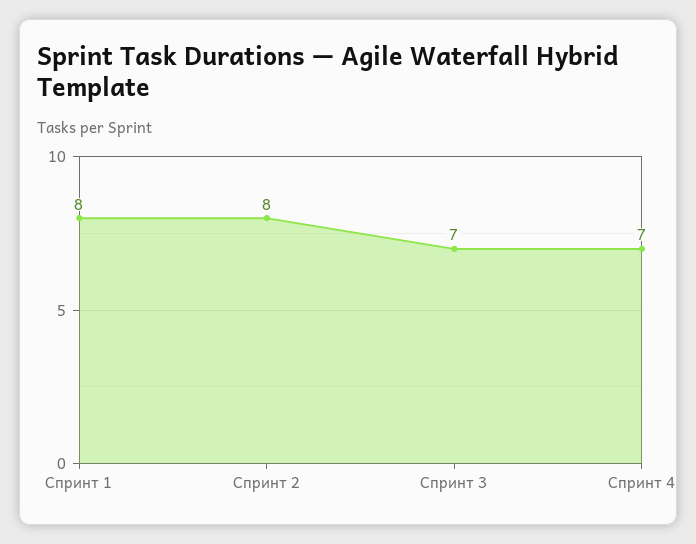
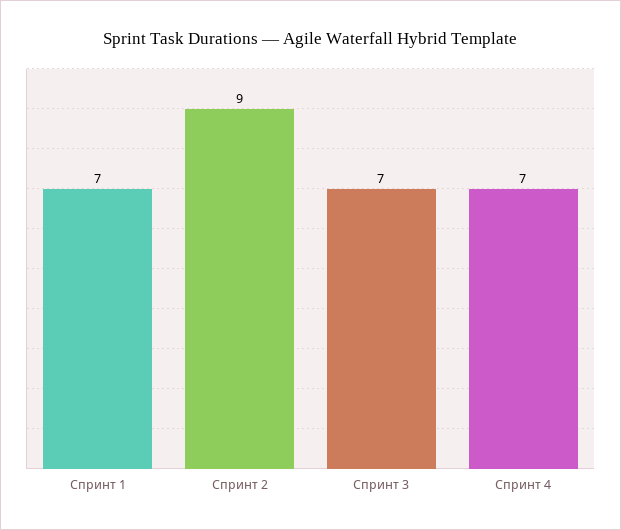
Спринт 1: 8 -> 7
Спринт 2: 8 -> 9

